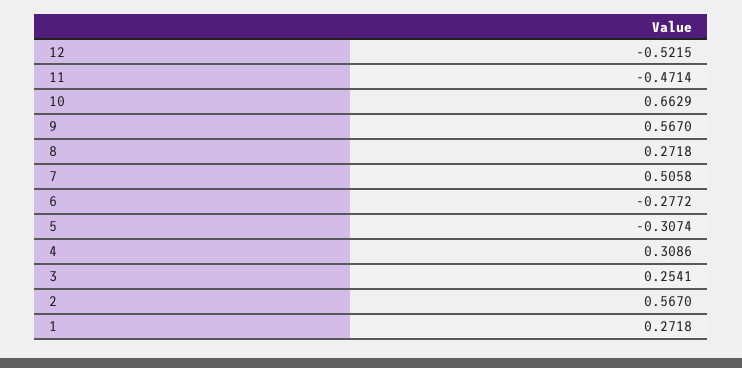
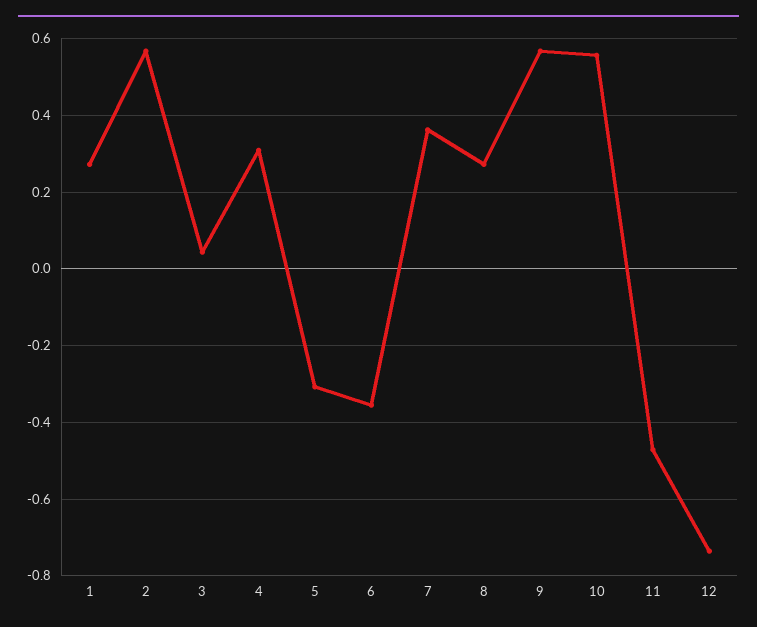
12: -0.5215 -> -0.74
10: 0.6629 -> 0.56
7: 0.5058 -> 0.36
6: -0.2772 -> -0.36
3: 0.2541 -> 0.04

